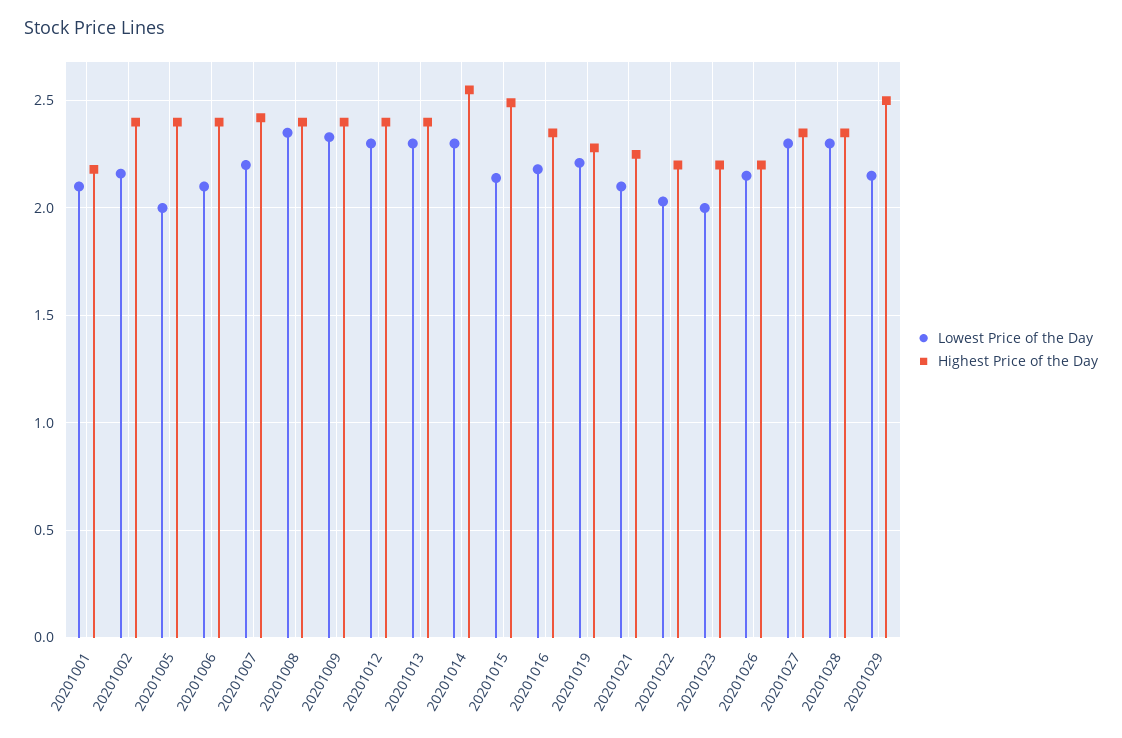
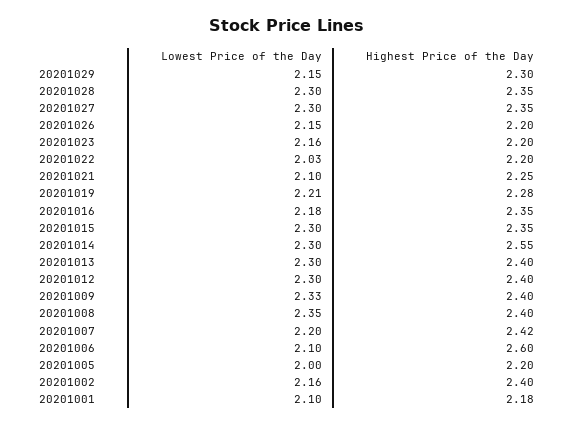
Highest Price of the Day, 20201005: 2.4 -> 2.2
Highest Price of the Day, 20201006: 2.4 -> 2.6
Lowest Price of the Day, 20201015: 2.15 -> 2.3
Highest Price of the Day, 20201015: 2.5 -> 2.35
Lowest Price of the Day, 20201023: 2 -> 2.16
Highest Price of the Day, 20201029: 2.5 -> 2.3

